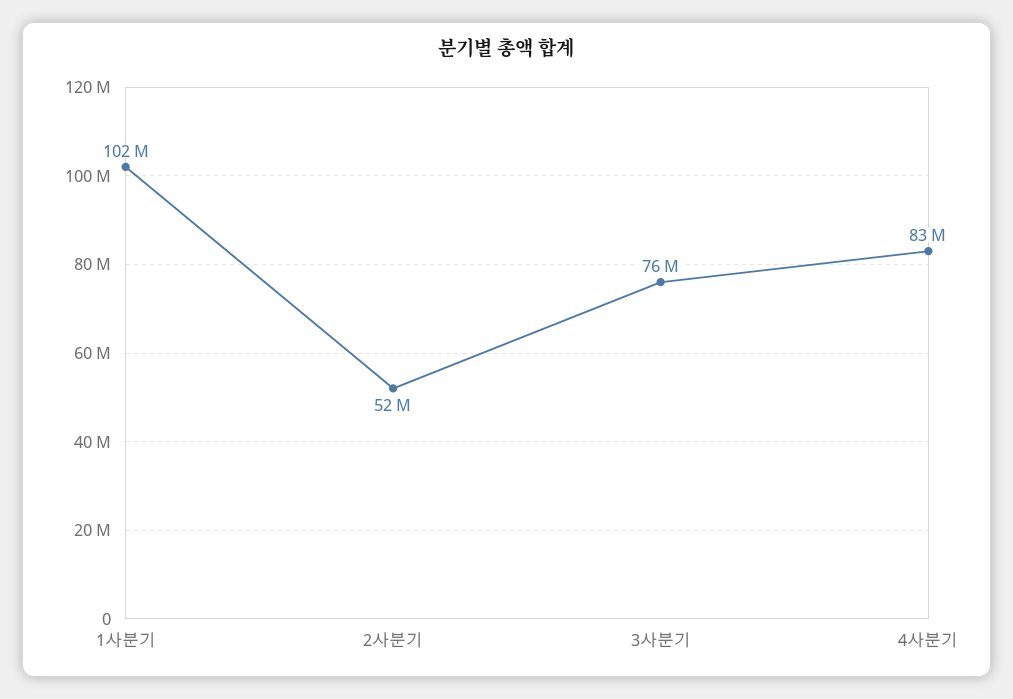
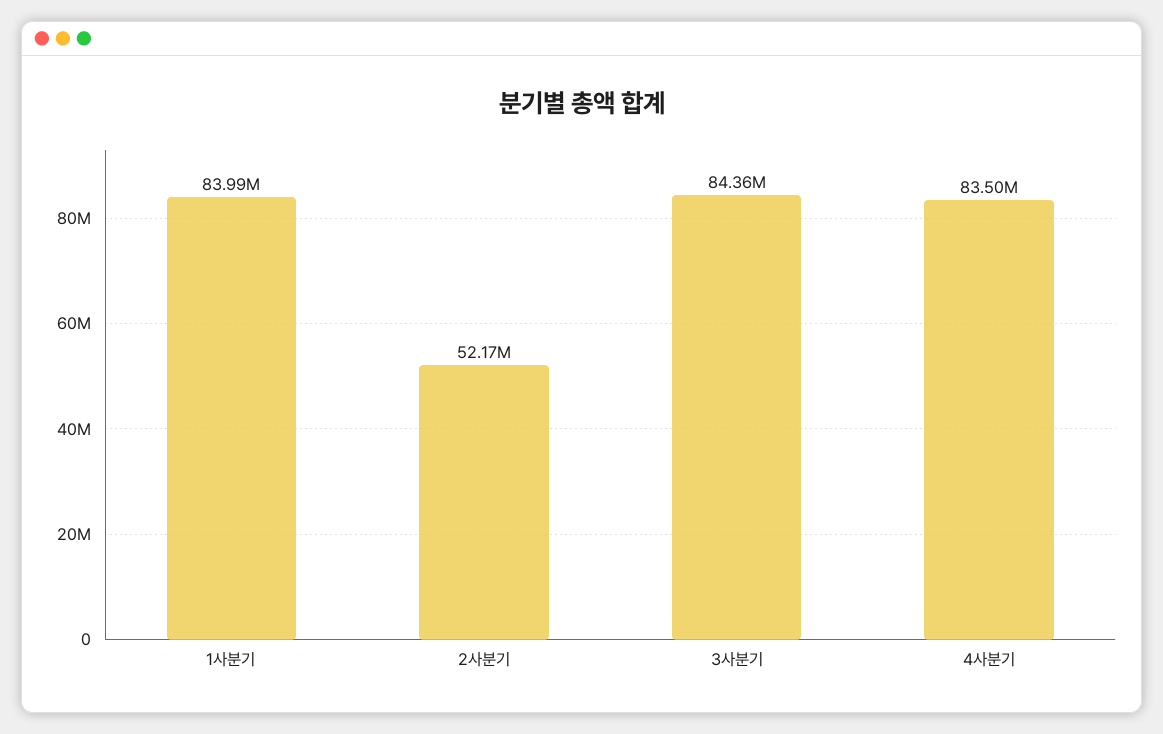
1사분기: 102000000 -> 83990000
3사분기: 76000000 -> 84360000

